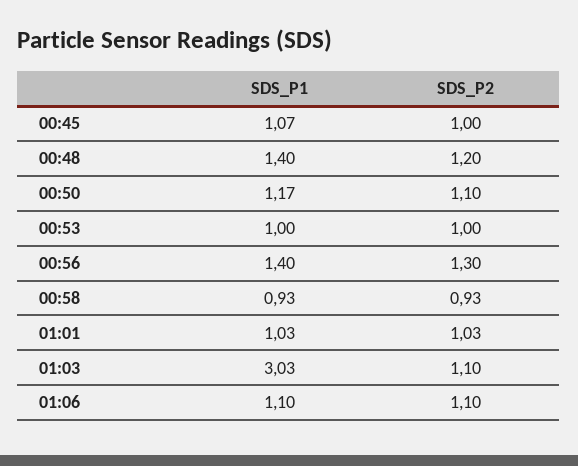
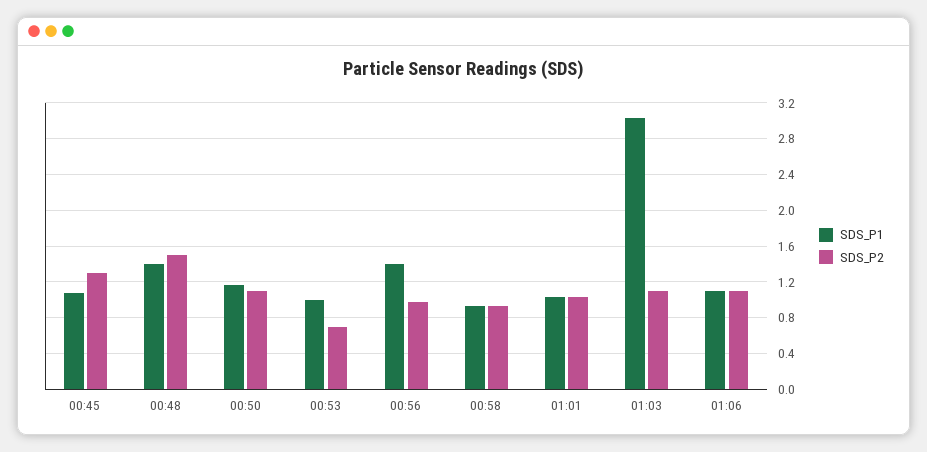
SDS_P2, 00:45: 1 -> 1.3
SDS_P2, 00:48: 1.2 -> 1.5
SDS_P2, 00:53: 1 -> 0.7
SDS_P2, 00:56: 1.3 -> 1

